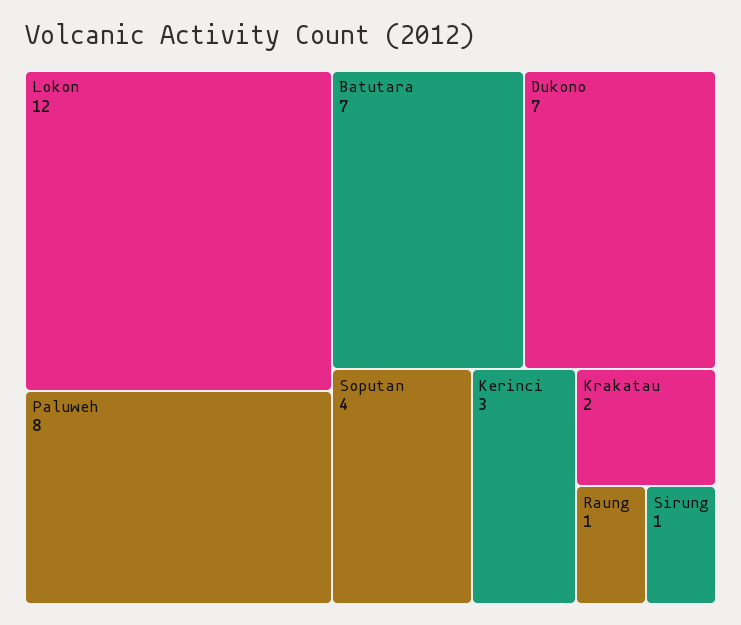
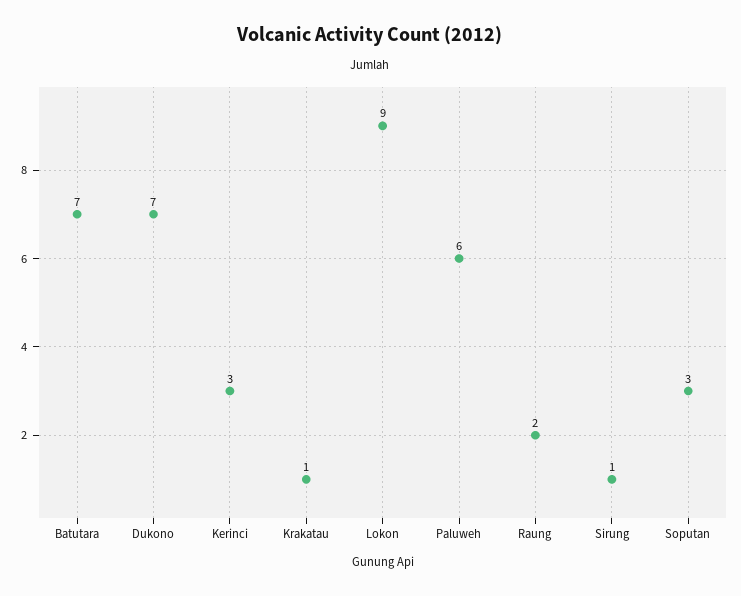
Lokon: 12 -> 9
Paluweh: 8 -> 6
Soputan: 4 -> 3
Krakatau: 2 -> 1
Raung: 1 -> 2

